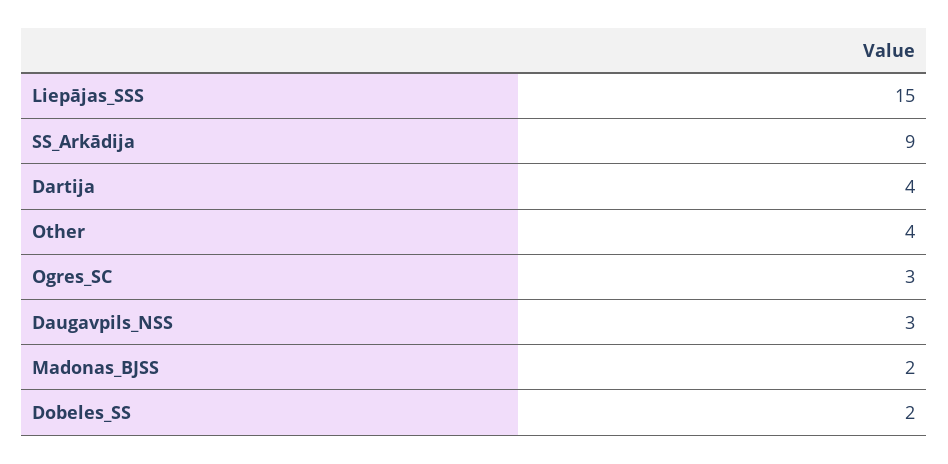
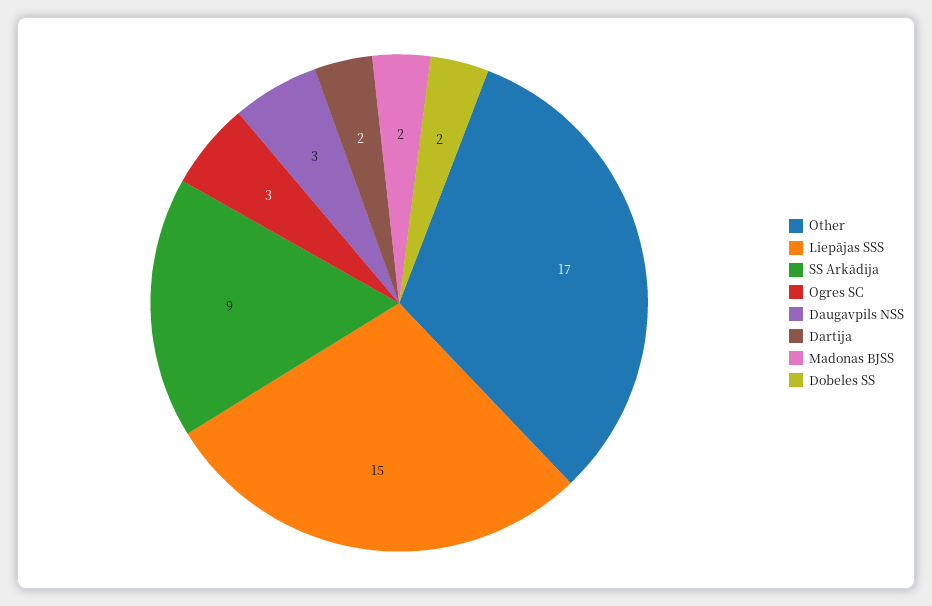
Dartija: 4 -> 2
Other: 4 -> 17

